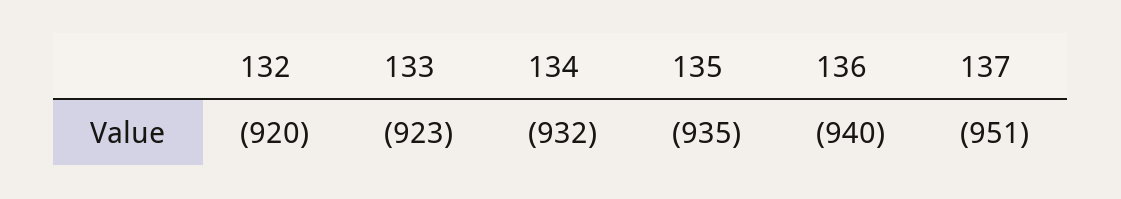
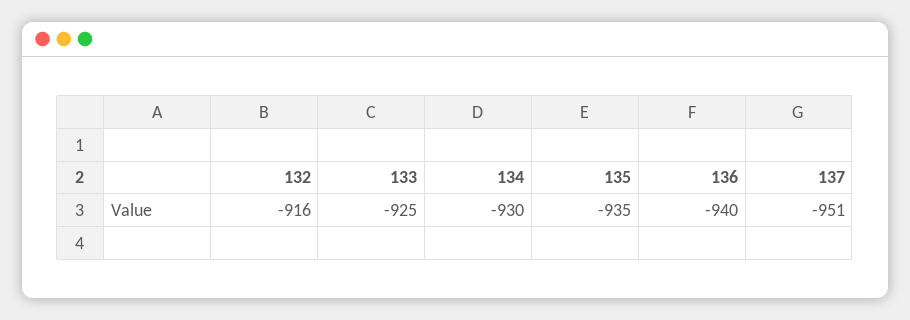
132: -920 -> -916
133: -923 -> -925
134: -932 -> -930

